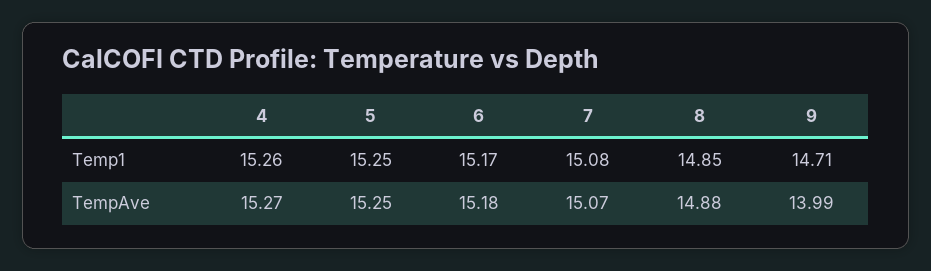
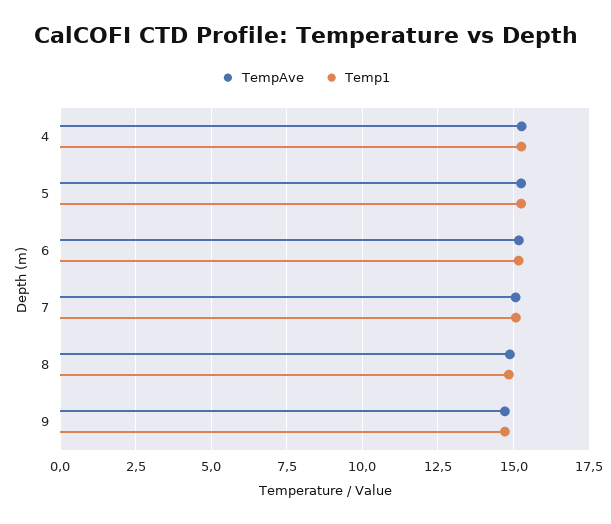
TempAve, 9: 13.99 -> 14.75

